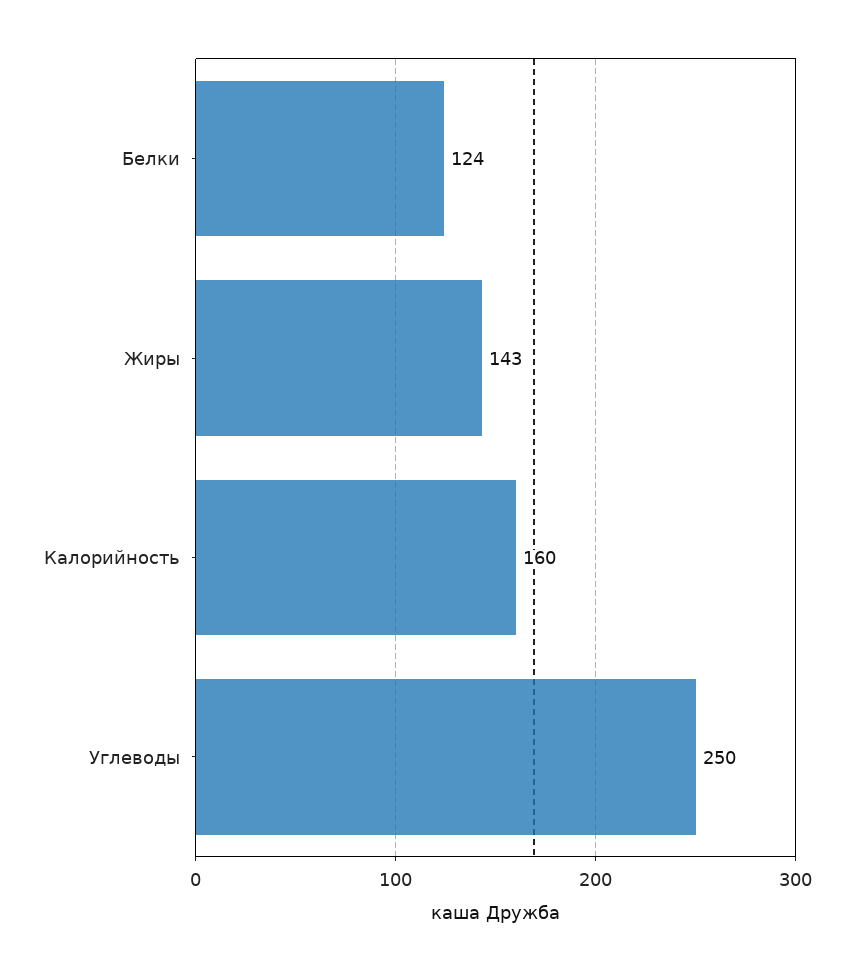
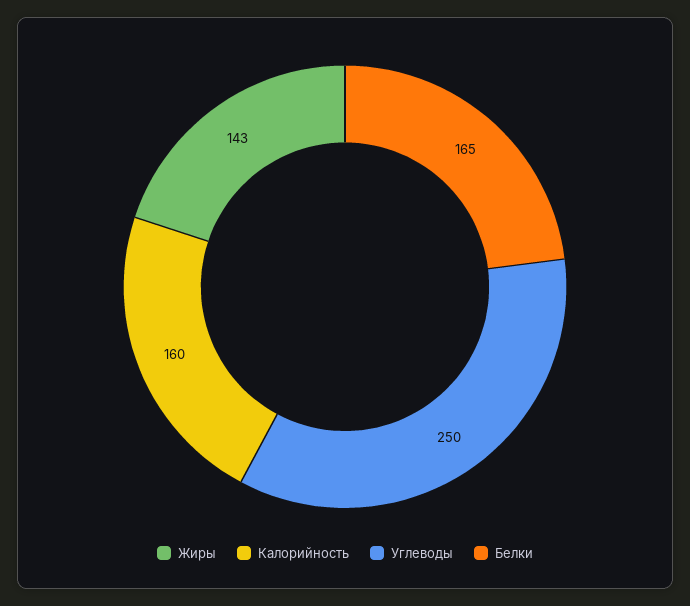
Белки: 124 -> 165

